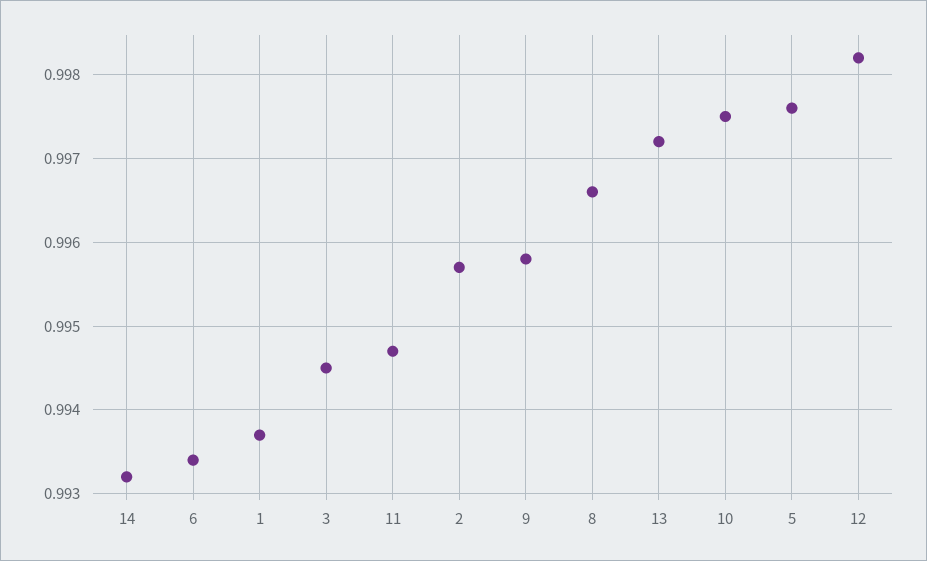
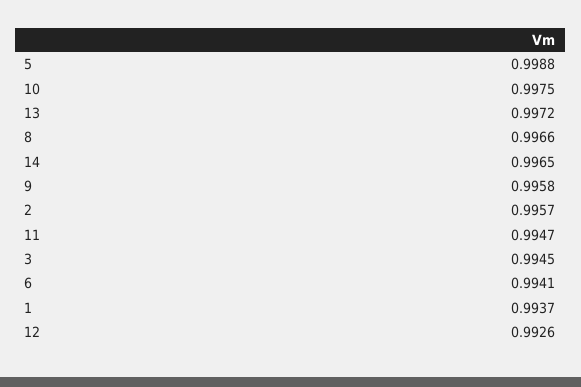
14: 0.9932 -> 0.9965
6: 0.9934 -> 0.9941
5: 0.9976 -> 0.9988
12: 0.9982 -> 0.9926

